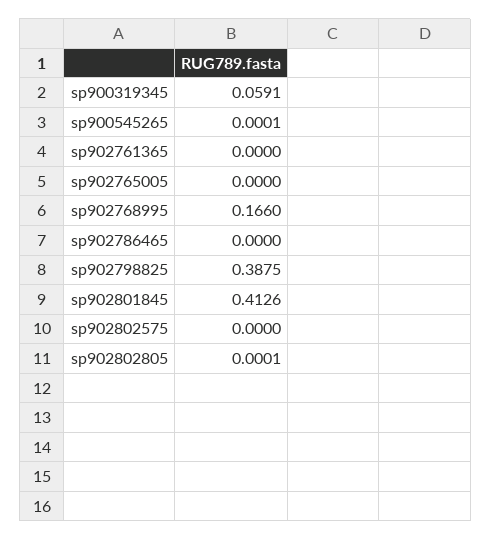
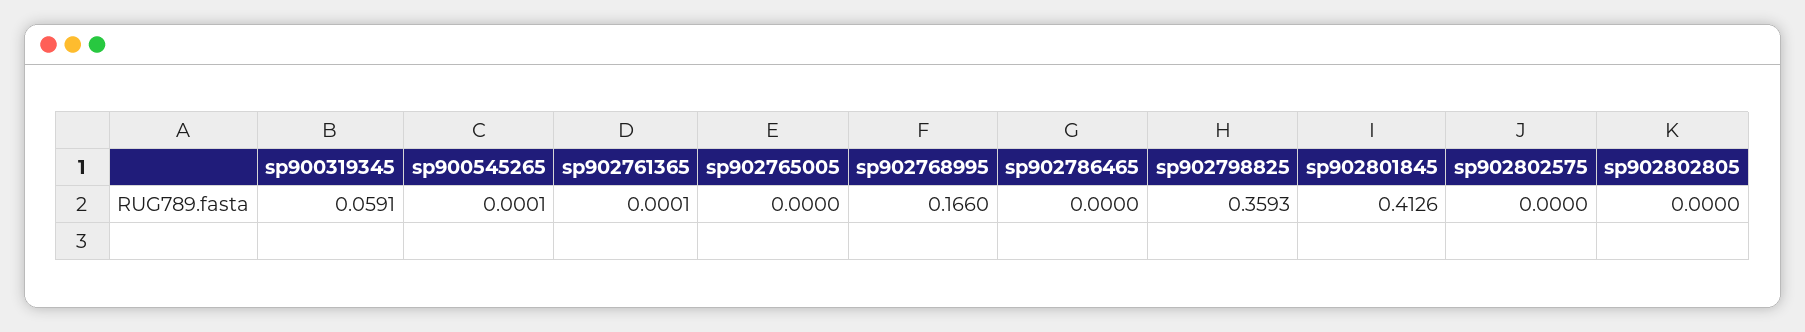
sp902761365: 0 -> 0.0001
sp902798825: 0.3875 -> 0.3593
sp902802805: 0.0001 -> 0

